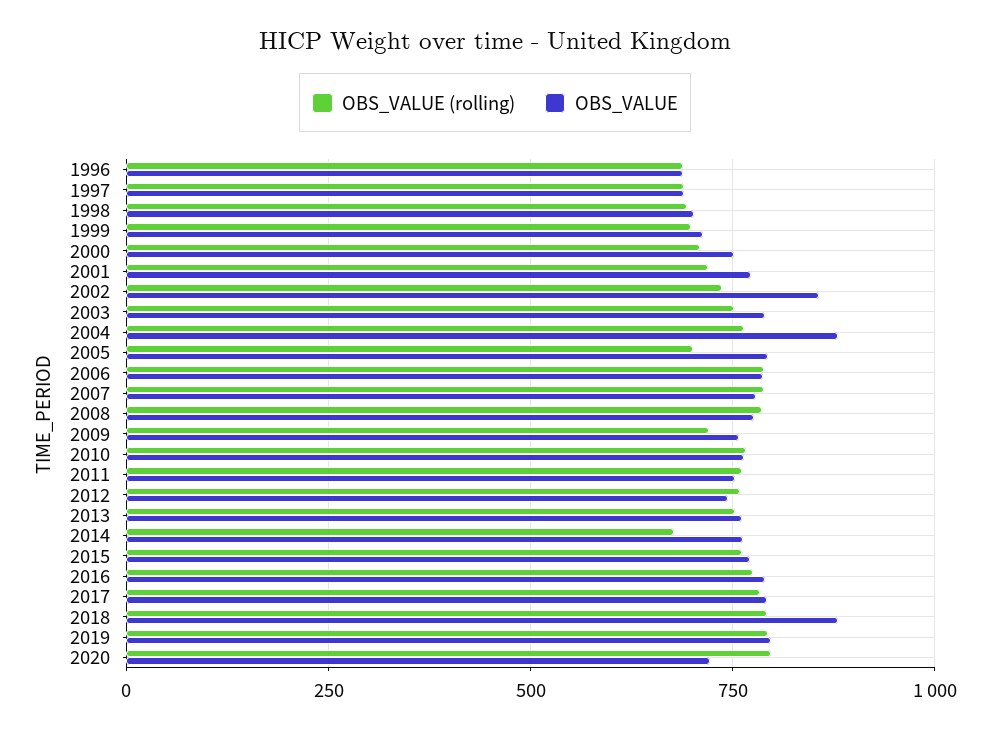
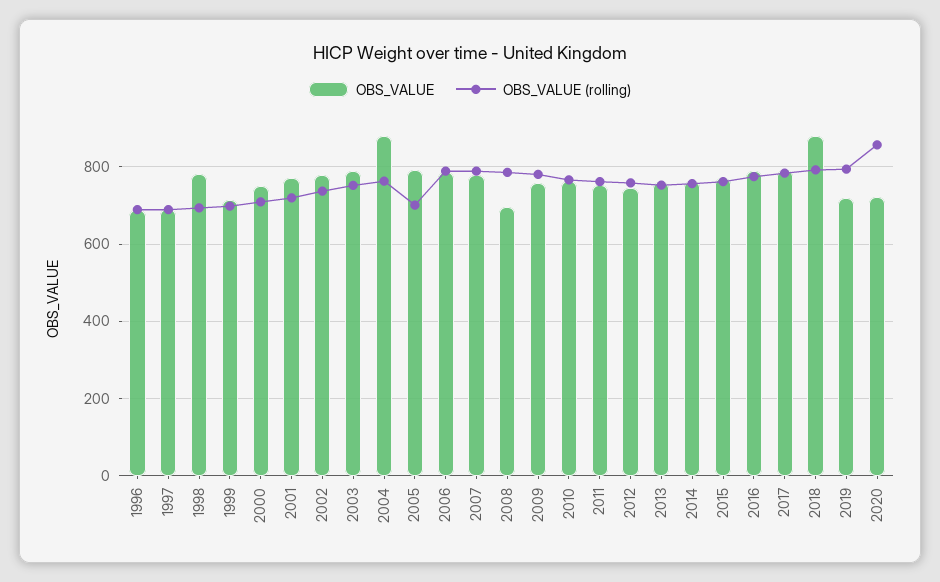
OBS_VALUE, 1998: 700 -> 780
OBS_VALUE, 2002: 850 -> 780
OBS_VALUE, 2008: 775 -> 700
OBS_VALUE (rolling), 2009: 725 -> 780
OBS_VALUE (rolling), 2014: 675 -> 760
OBS_VALUE, 2019: 800 -> 720
OBS_VALUE (rolling), 2020: 800 -> 860

